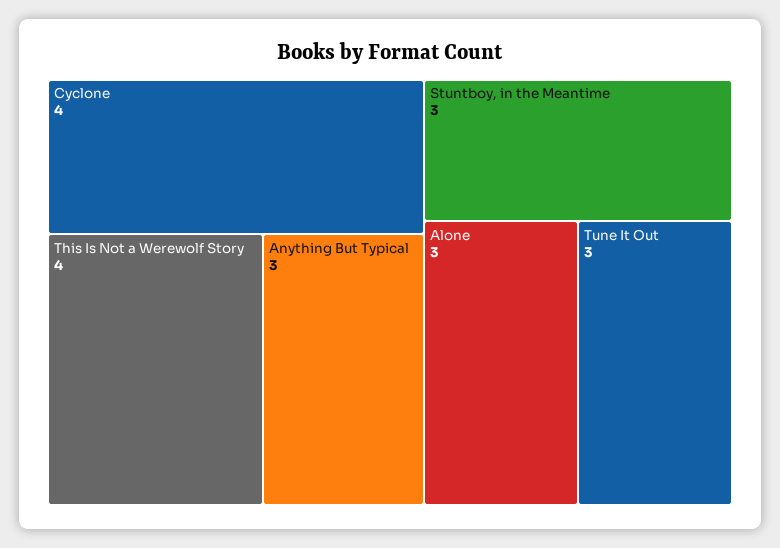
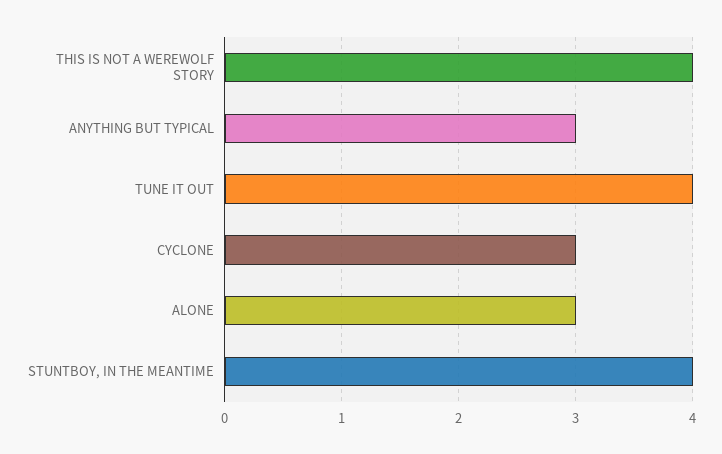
Cyclone: 4 -> 3
Stuntboy, in the Meantime: 3 -> 4
Tune It Out: 3 -> 4

